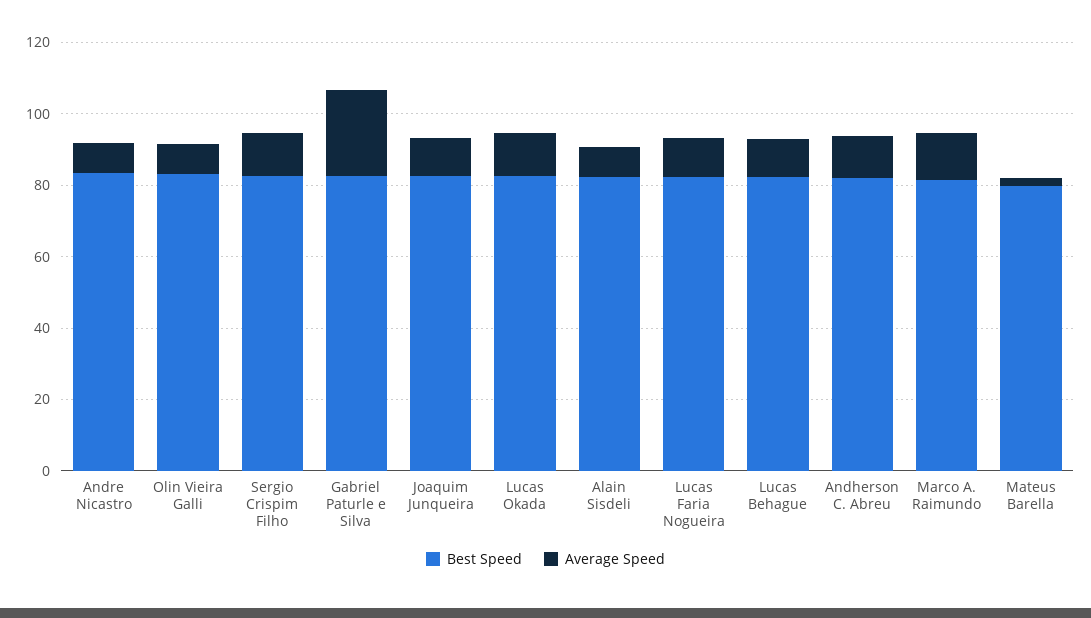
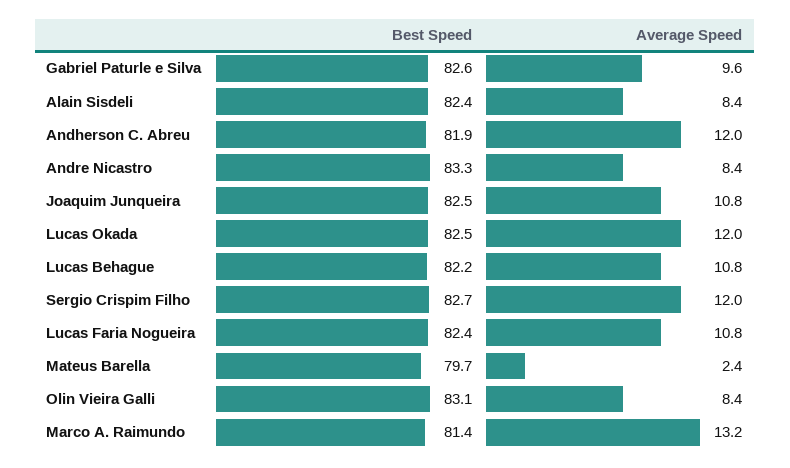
Average Speed, Gabriel Paturle e Silva: 25 -> 9.6

